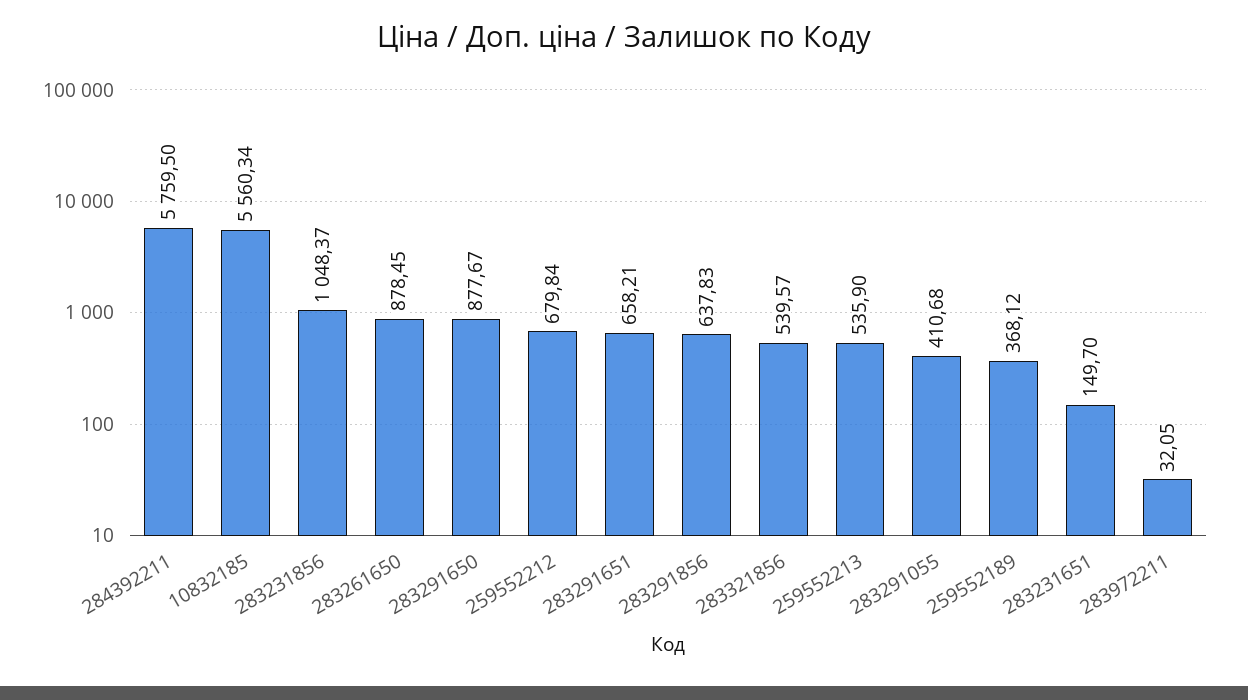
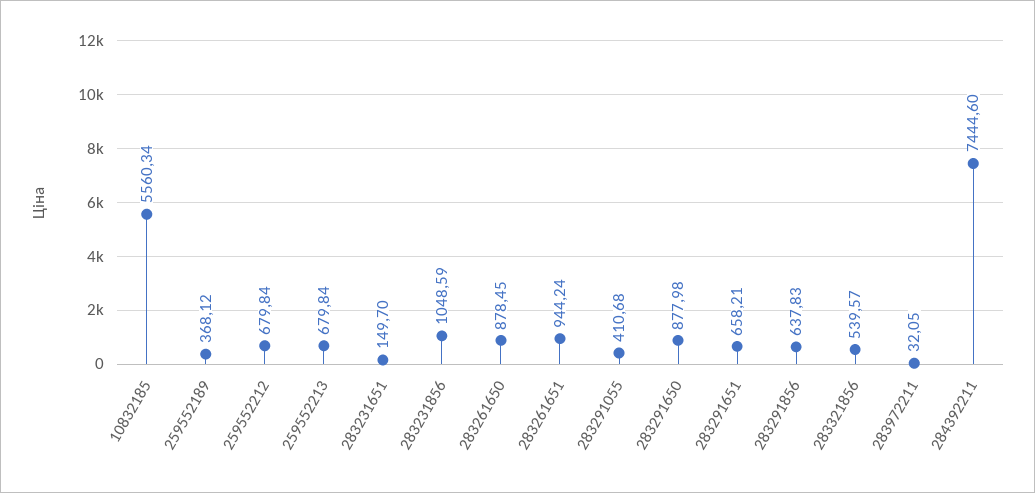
284392211: 5759.5 -> 7444.6
283231856: 1048.37 -> 1048.59
283291650: 877.67 -> 877.98
259552213: 535.9 -> 679.84
283261651: none -> 944.24

